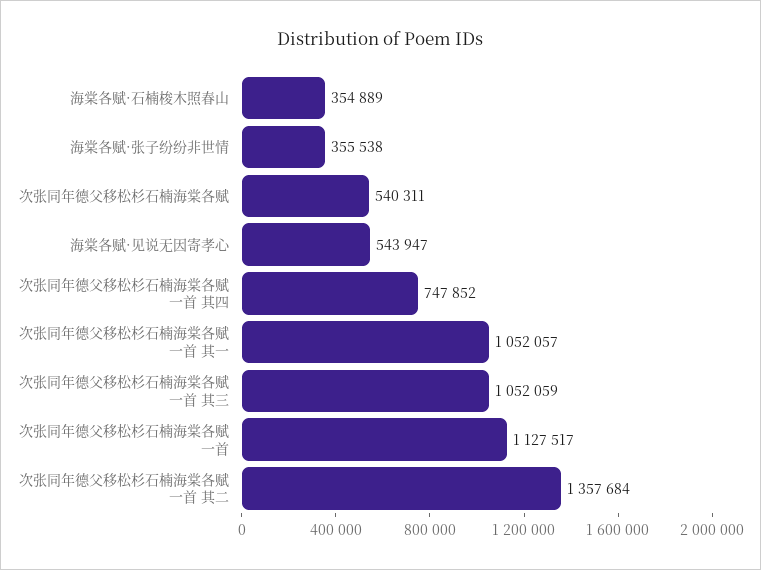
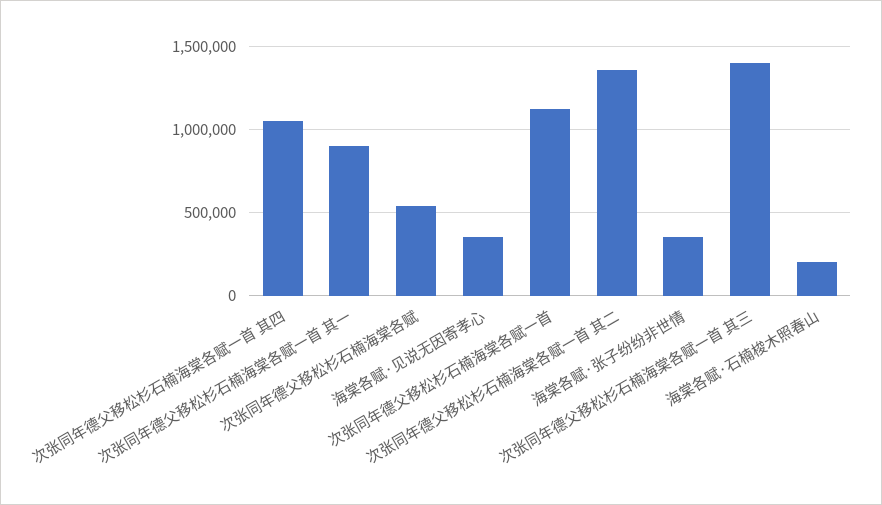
海棠各赋·石楠梭木照春山: 354889 -> 200000
海棠各赋·见说无因寄孝心: 543947 -> 350000
次张同年德父移松杉石楠海棠各赋一首 其四: 747852 -> 1050000
次张同年德父移松杉石楠海棠各赋一首 其一: 1052057 -> 900000
次张同年德父移松杉石楠海棠各赋一首 其三: 1052059 -> 1400000

